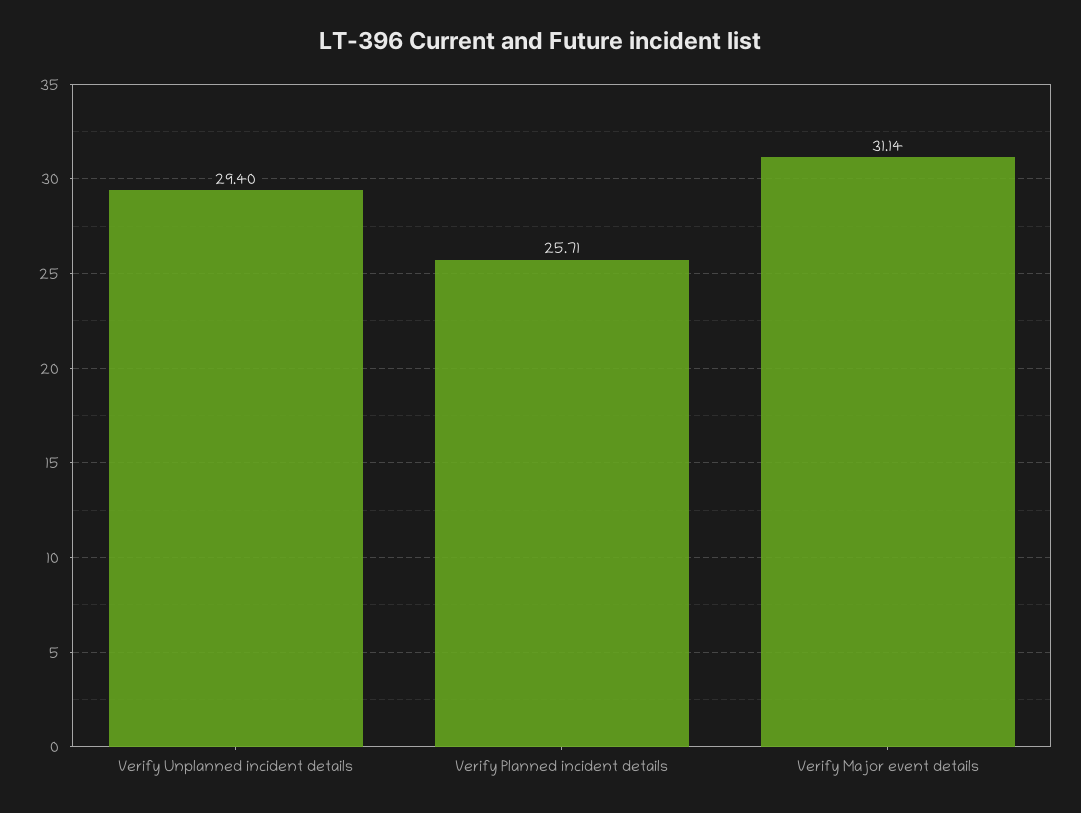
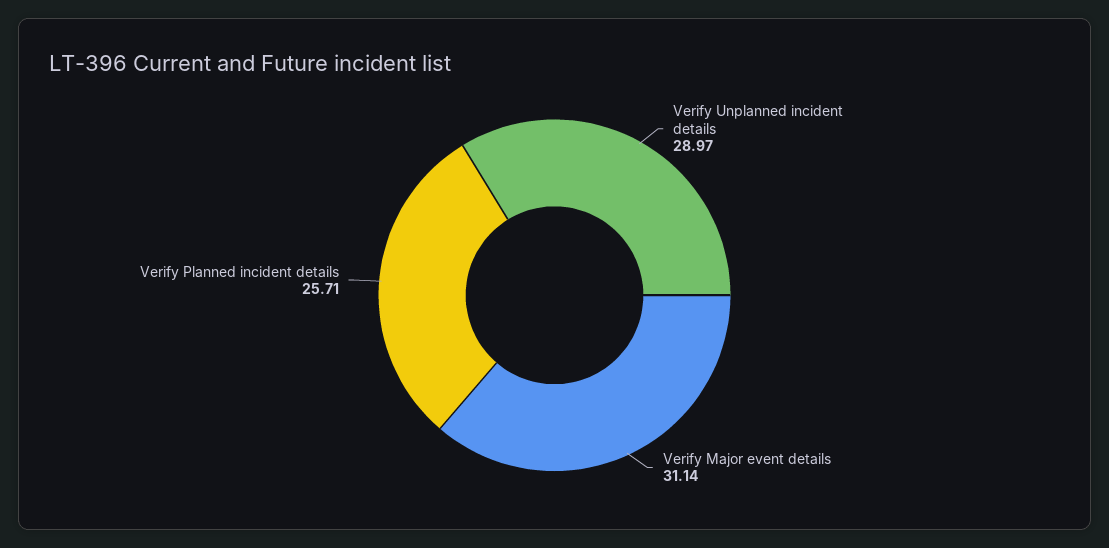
Verify Unplanned incident details: 29.4 -> 28.97

